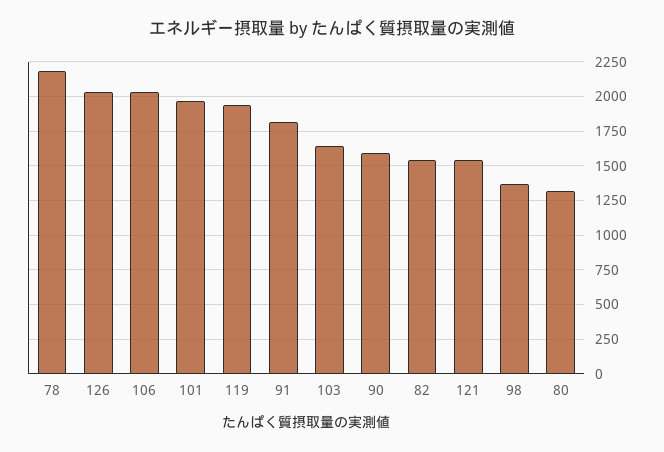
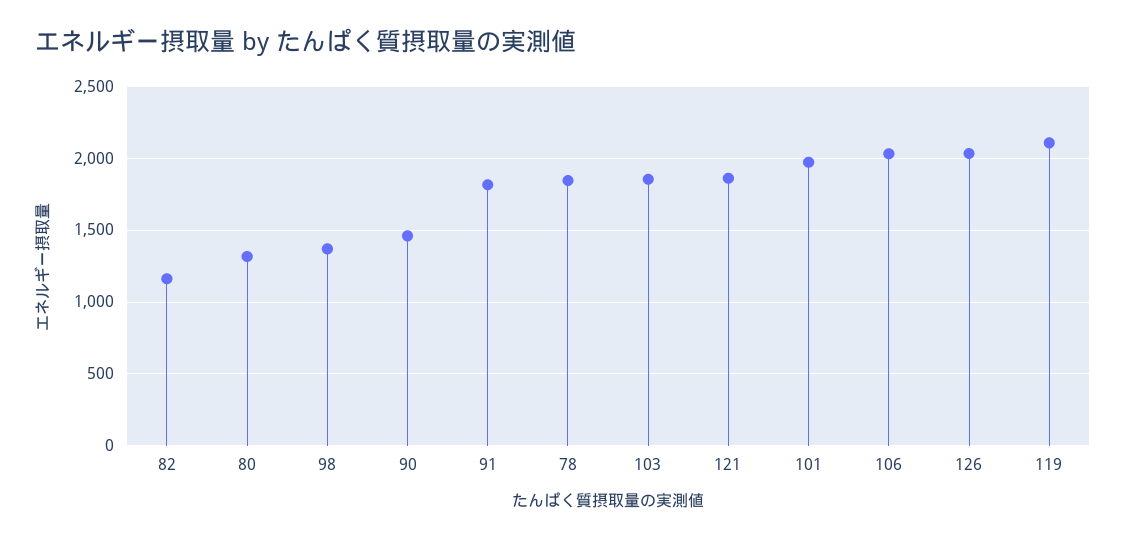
78: 2200 -> 1850
119: 1950 -> 2100
103: 1650 -> 1850
90: 1600 -> 1450
82: 1550 -> 1150
121: 1550 -> 1850

